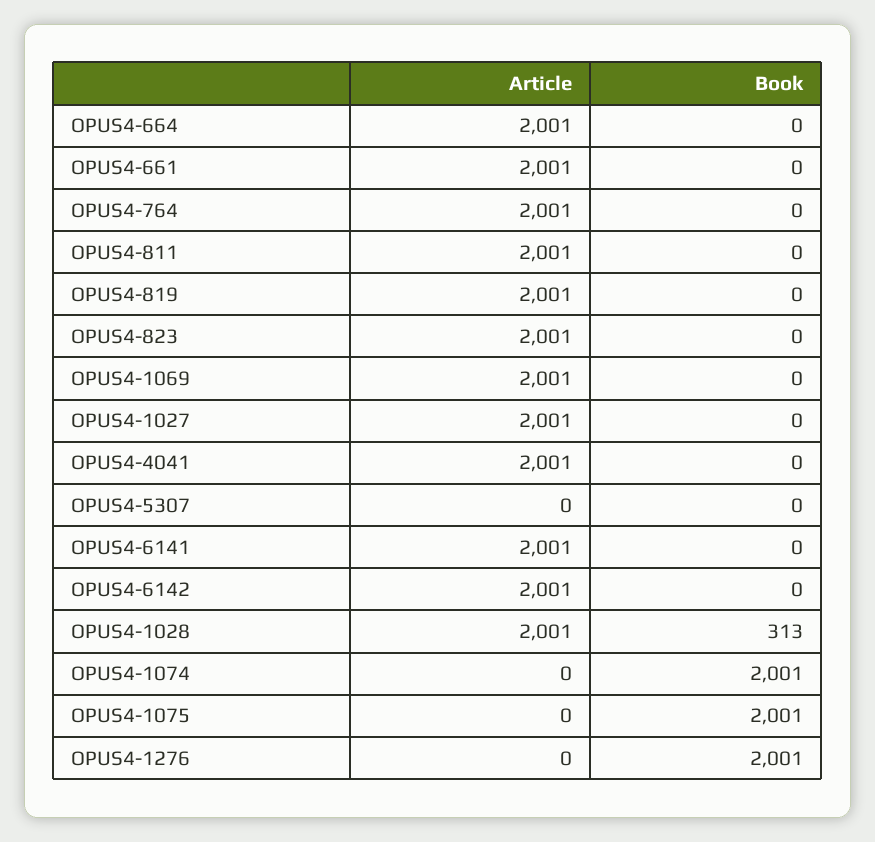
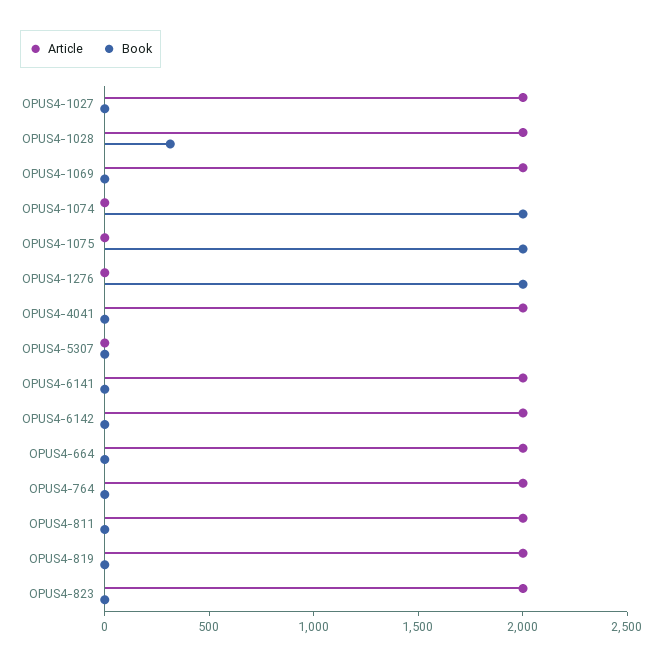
Article, OPUS4-661: 2001 -> none
Book, OPUS4-661: 0 -> none

